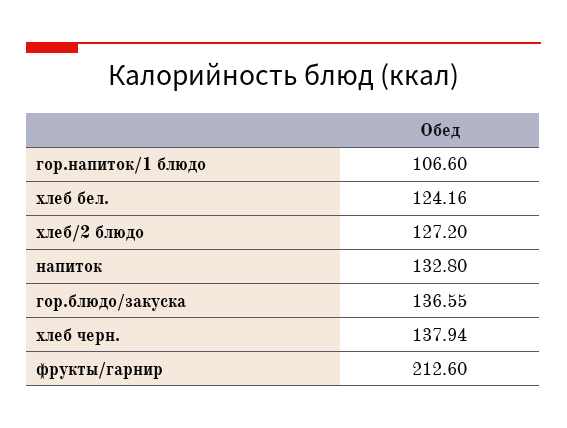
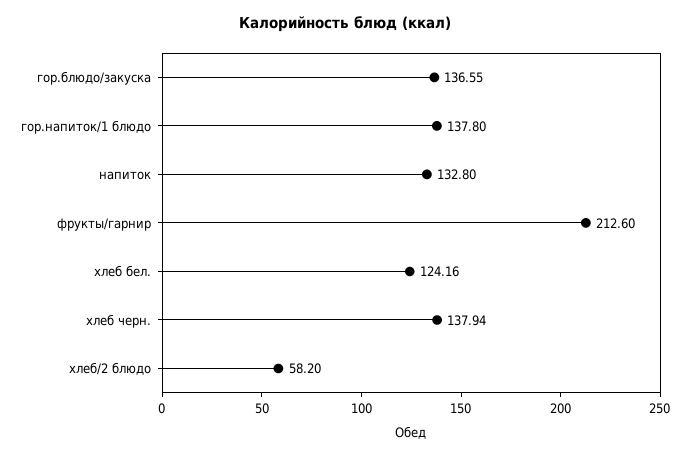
гор.напиток/1 блюдо: 106.6 -> 137.8
хлеб/2 блюдо: 127.2 -> 58.2

